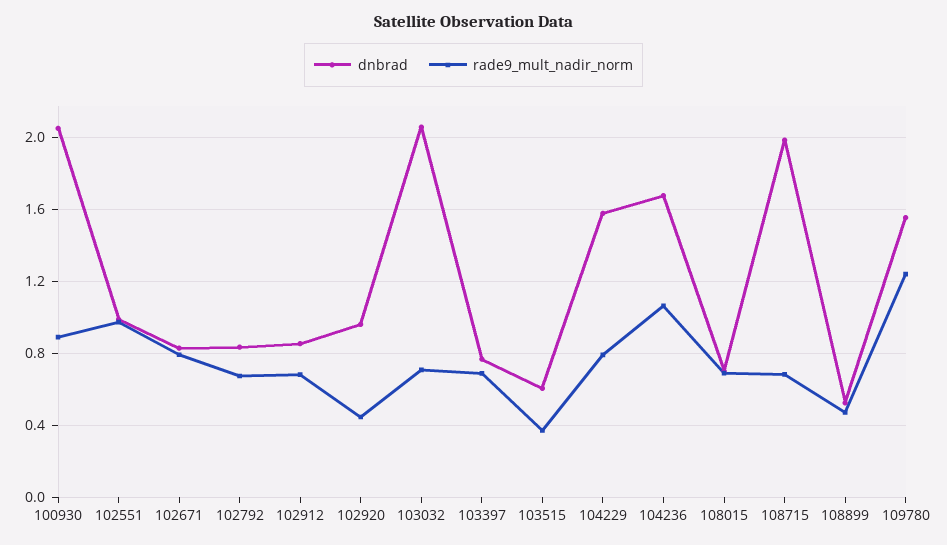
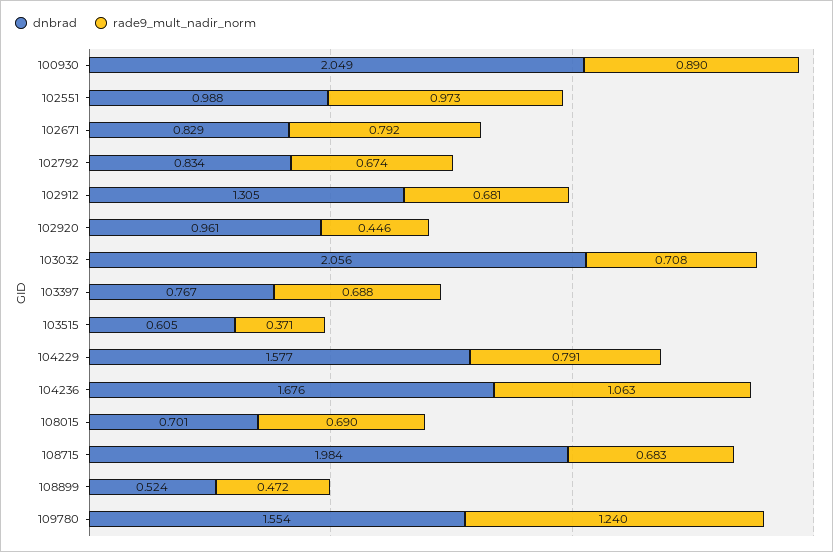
dnbrad, 102912: 0.85 -> 1.305

